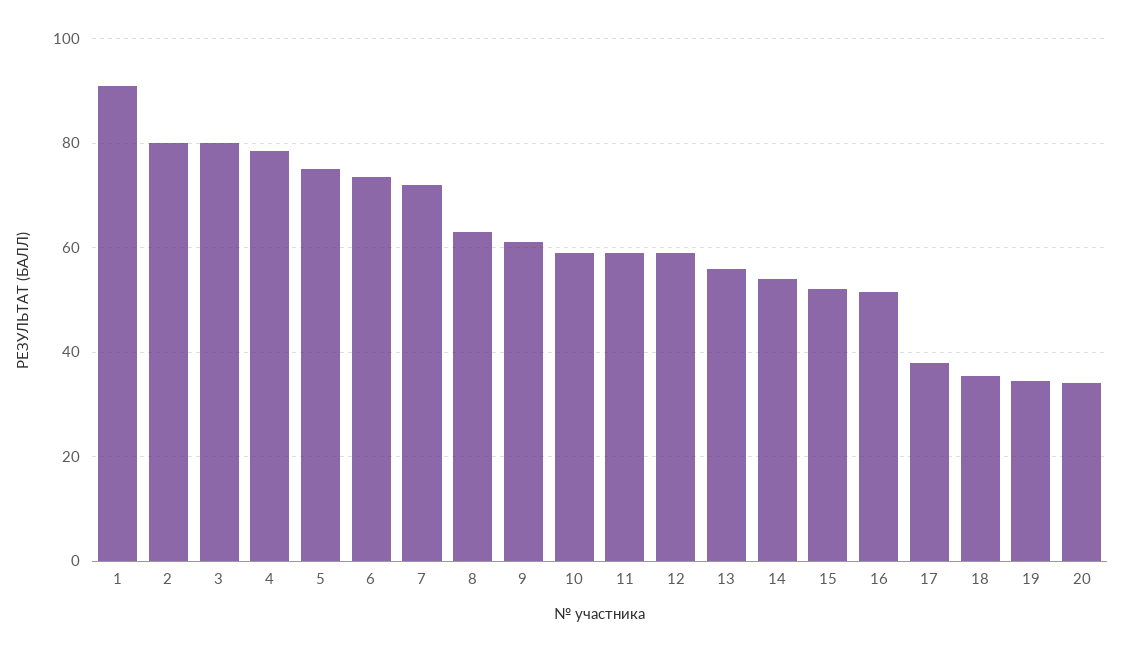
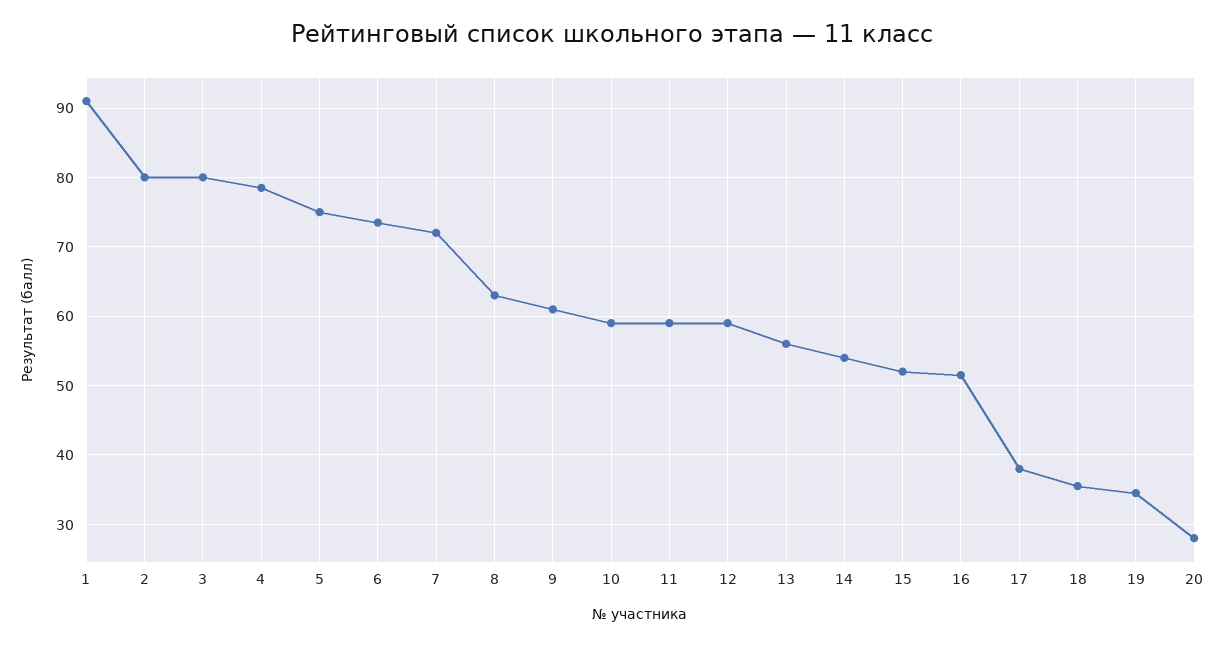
20: 34 -> 28

